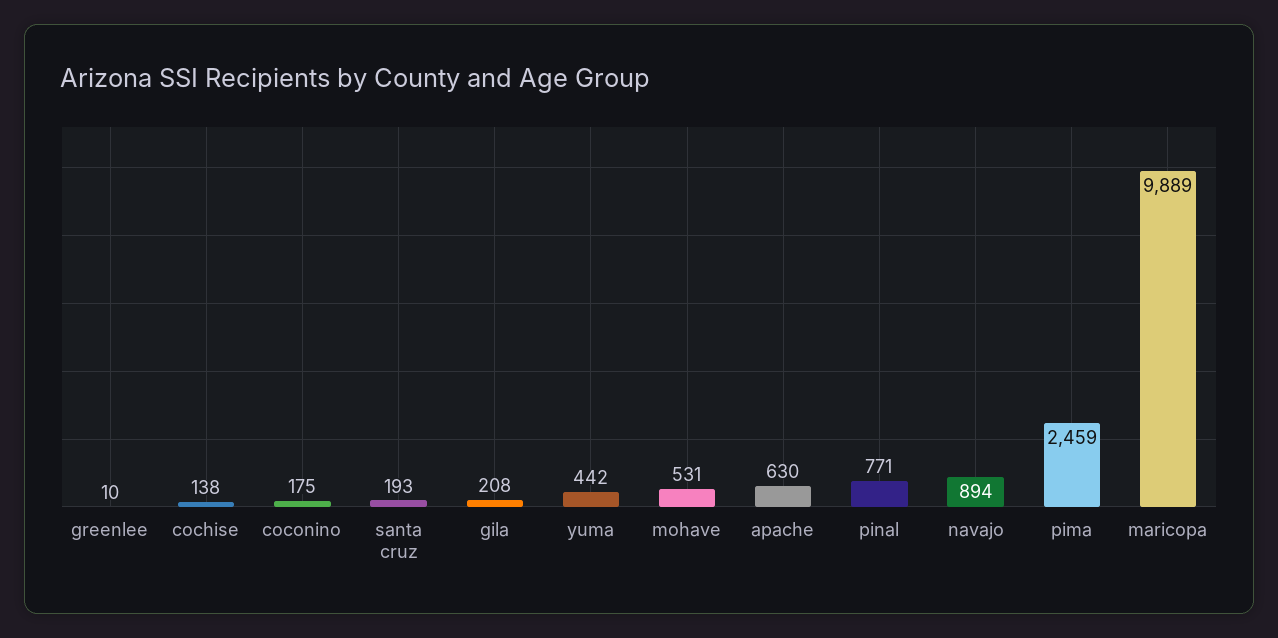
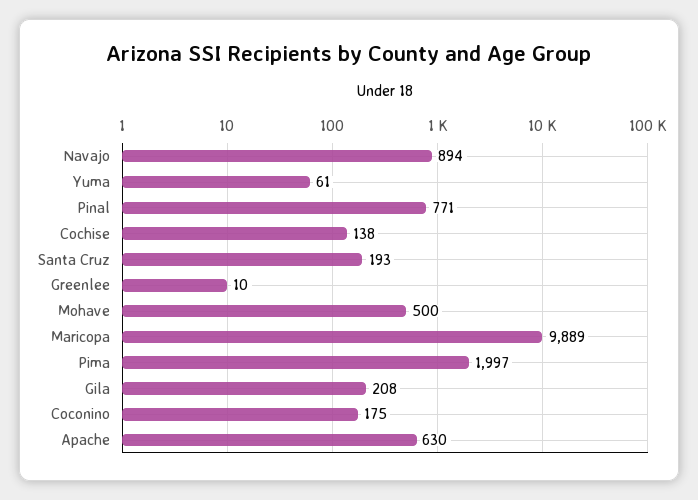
yuma: 442 -> 61
mohave: 531 -> 500
pima: 2459 -> 1997

